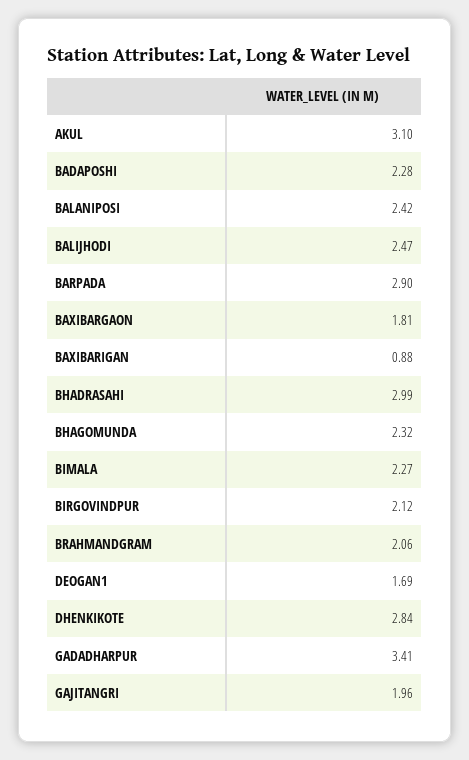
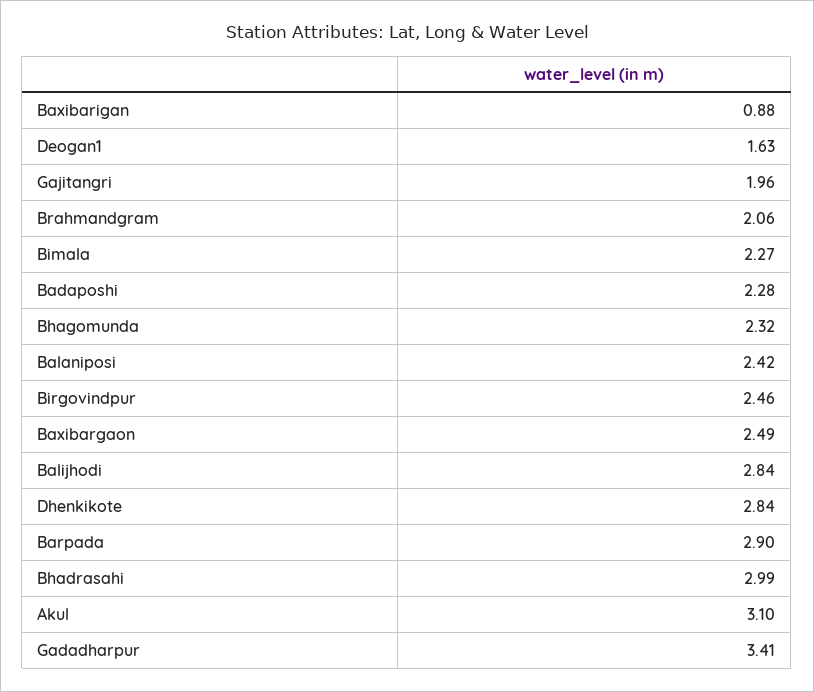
BALIJHODI: 2.47 -> 2.84
BAXIBARGAON: 1.81 -> 2.49
BIRGOVINDPUR: 2.12 -> 2.46
DEOGAN1: 1.69 -> 1.63

